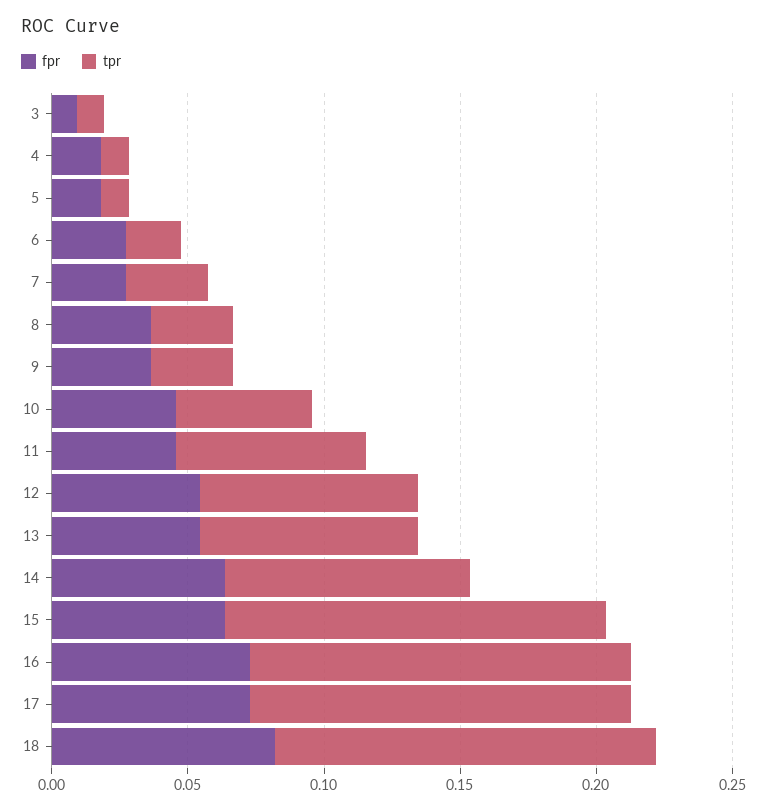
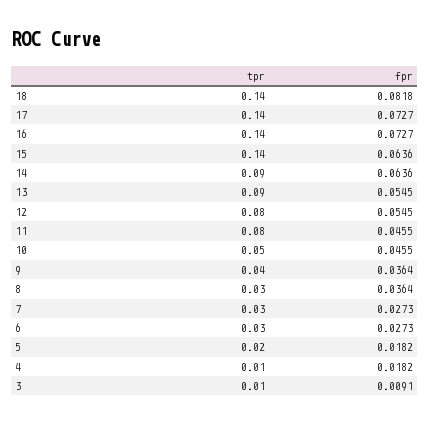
tpr, 5: 0.01 -> 0.02
tpr, 6: 0.02 -> 0.03
tpr, 9: 0.03 -> 0.04
tpr, 11: 0.07 -> 0.08
tpr, 13: 0.08 -> 0.09

